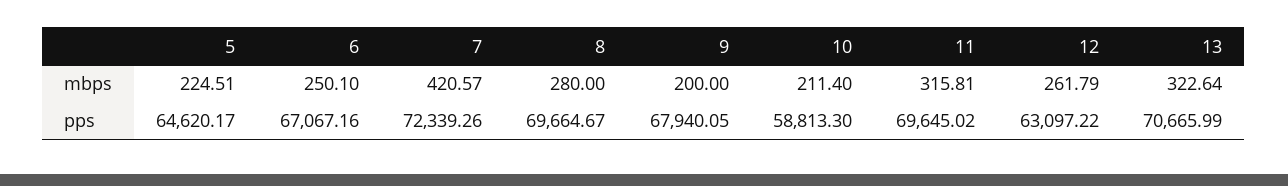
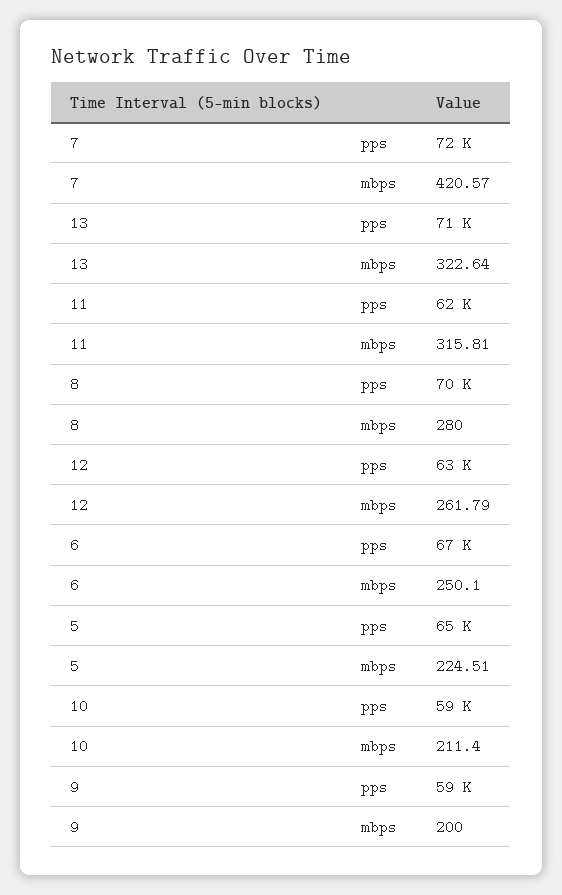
9, pps: 67940.05 -> 59000
11, pps: 69645.02 -> 62000

